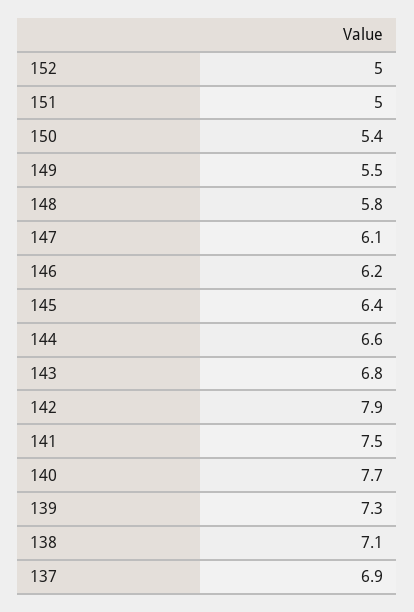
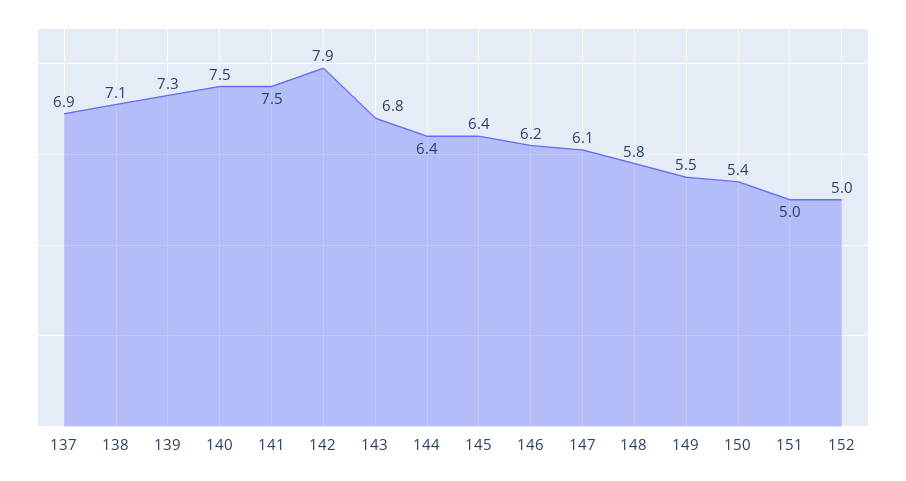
144: 6.6 -> 6.4
140: 7.7 -> 7.5

